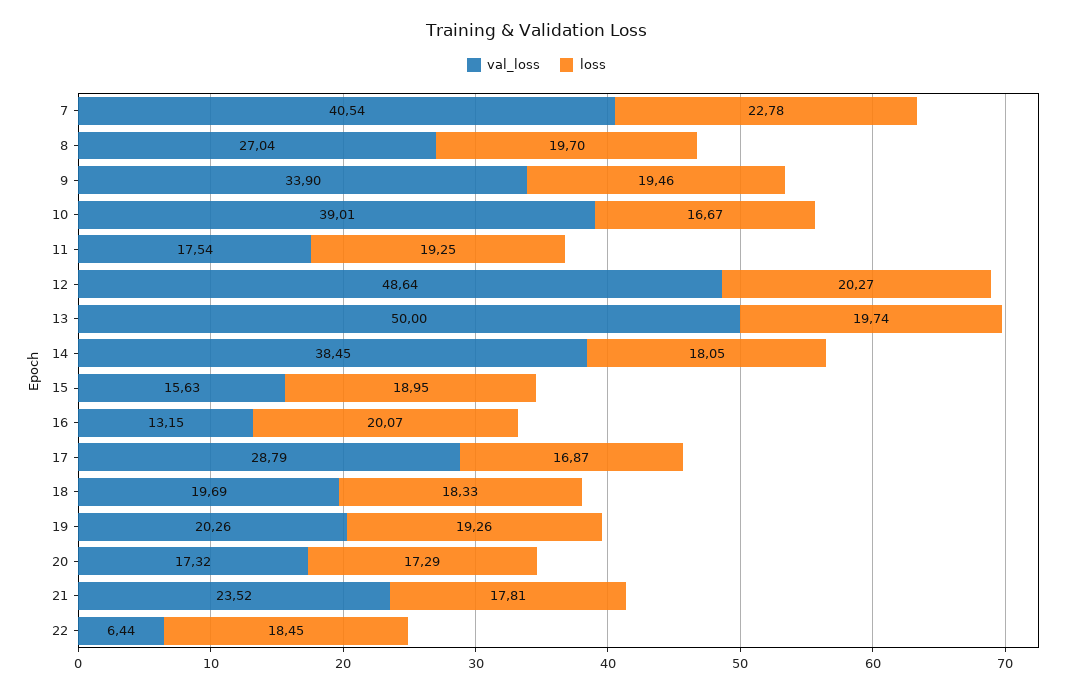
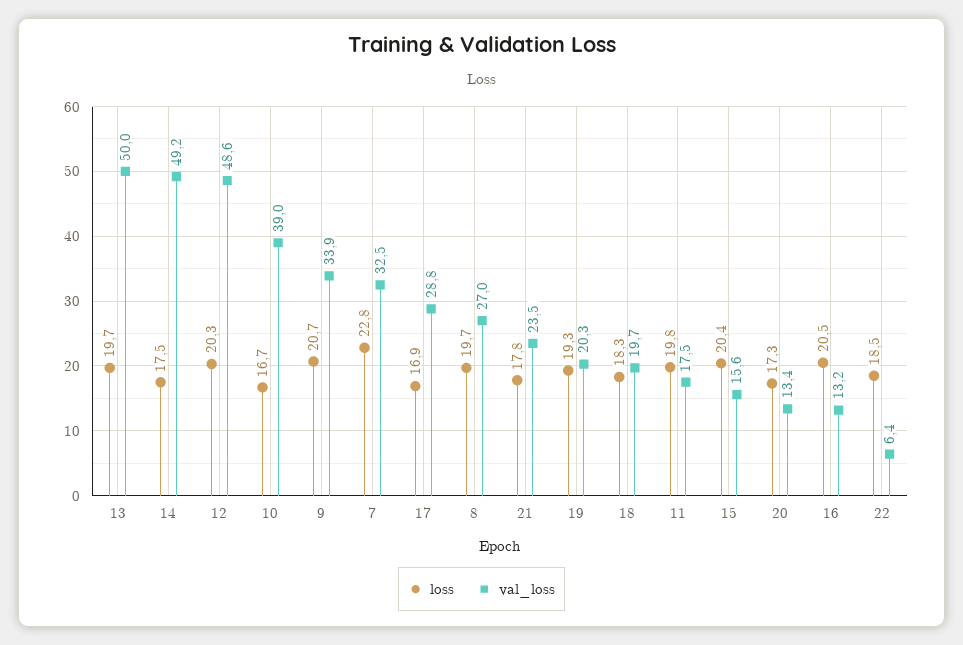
val_loss, 7: 40.54 -> 32.5
loss, 9: 19.46 -> 20.7
loss, 11: 19.25 -> 19.8
val_loss, 14: 38.45 -> 49.2
loss, 14: 18.05 -> 17.5
loss, 15: 18.95 -> 20.4
loss, 16: 20.07 -> 20.5
val_loss, 20: 17.32 -> 13.4

